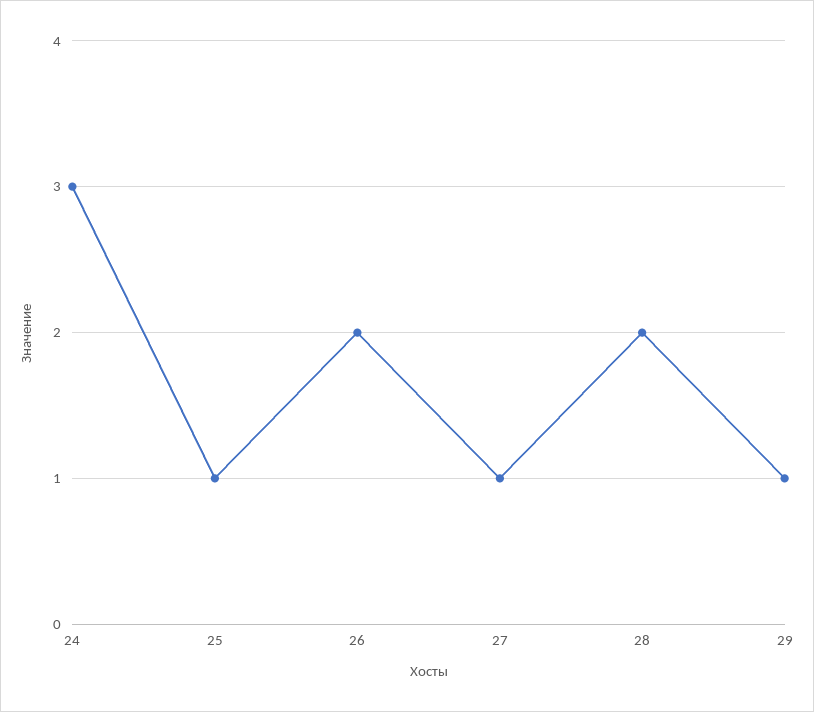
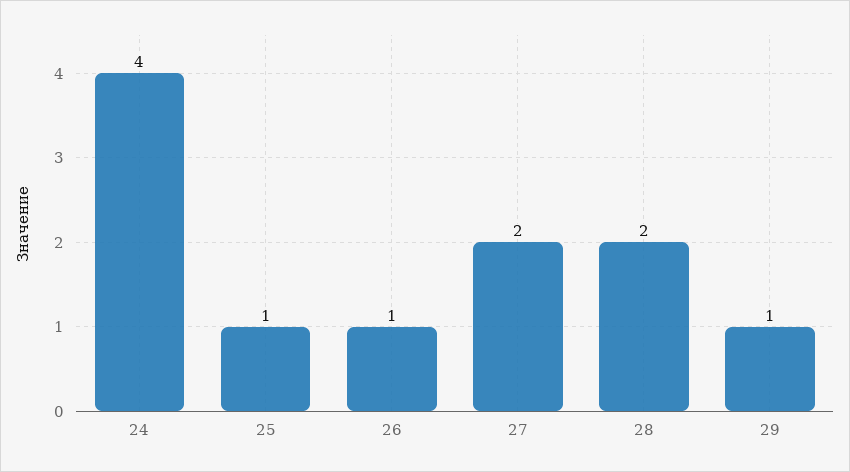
24: 3 -> 4
26: 2 -> 1
27: 1 -> 2

